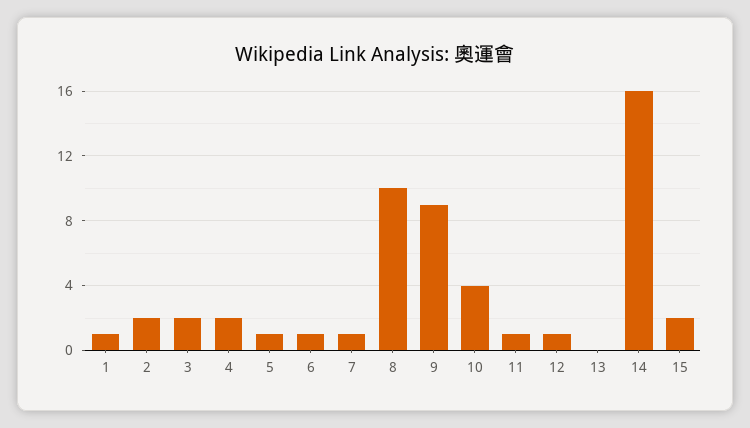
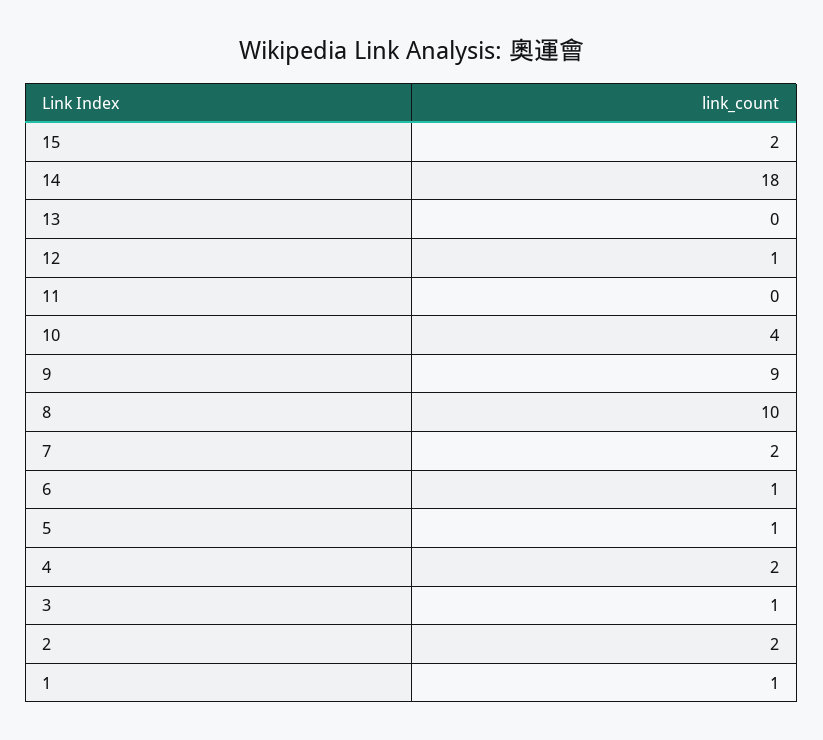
3: 2 -> 1
7: 1 -> 2
11: 1 -> 0
14: 16 -> 18

